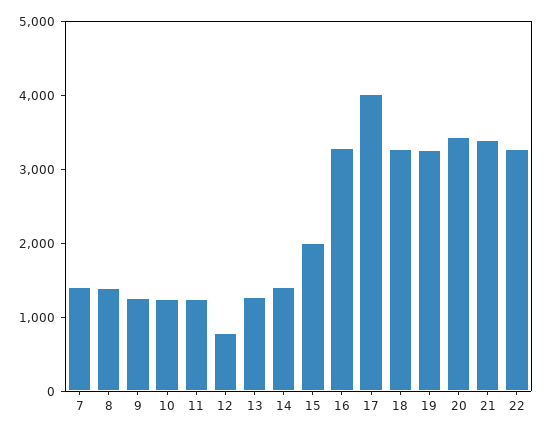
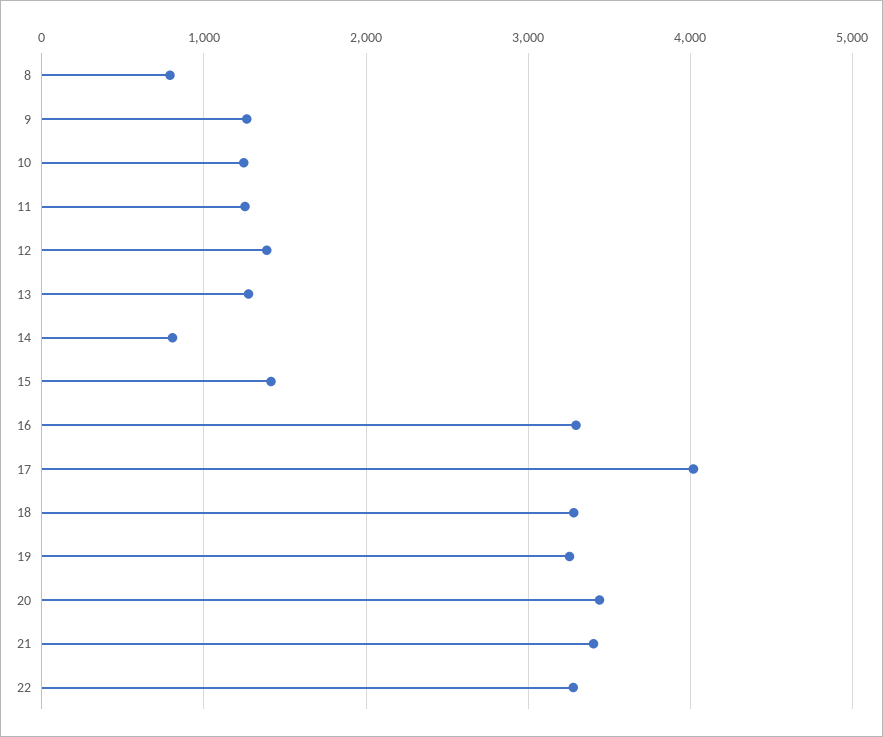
7: 1400 -> none
8: 1400 -> 800
12: 800 -> 1400
14: 1400 -> 800
15: 2000 -> 1400

